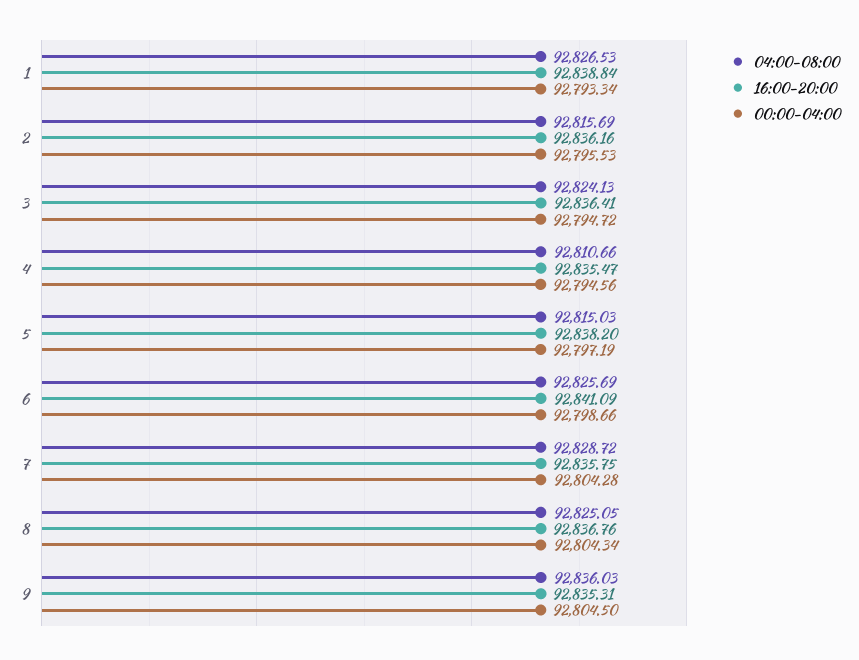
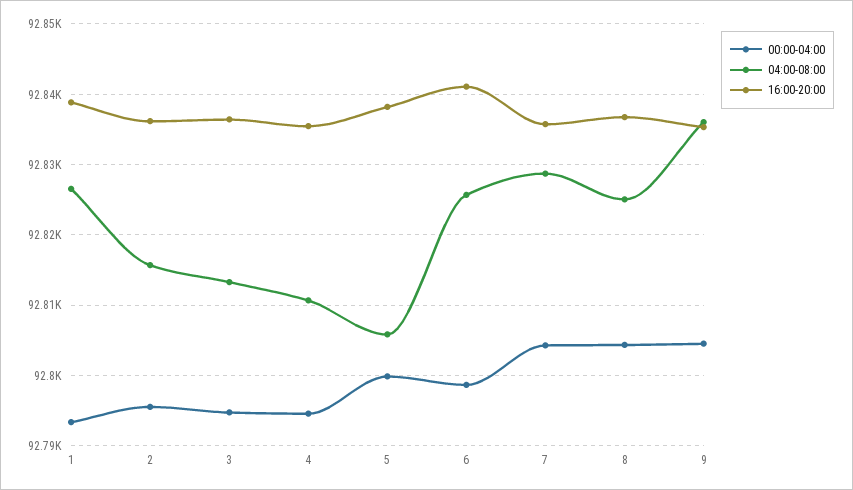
04:00-08:00, 3: 92824.13 -> 92813
04:00-08:00, 5: 92815.03 -> 92806
00:00-04:00, 5: 92797.19 -> 92800

